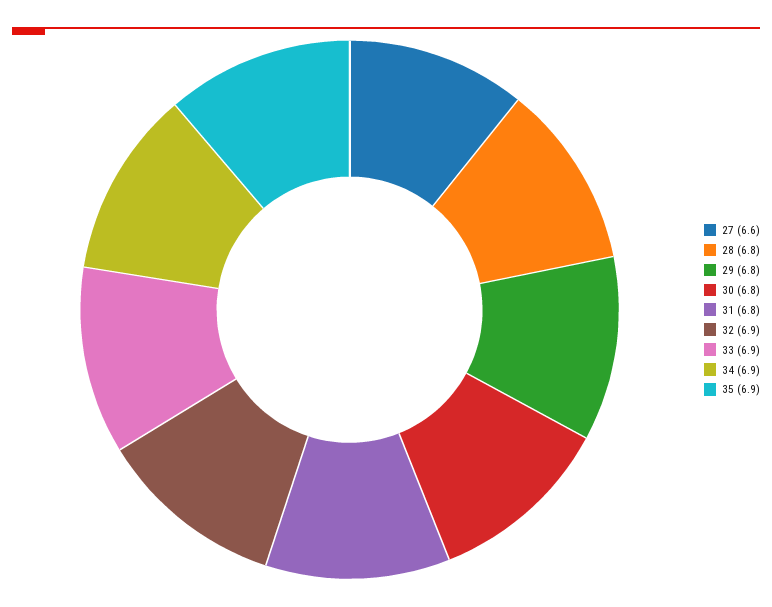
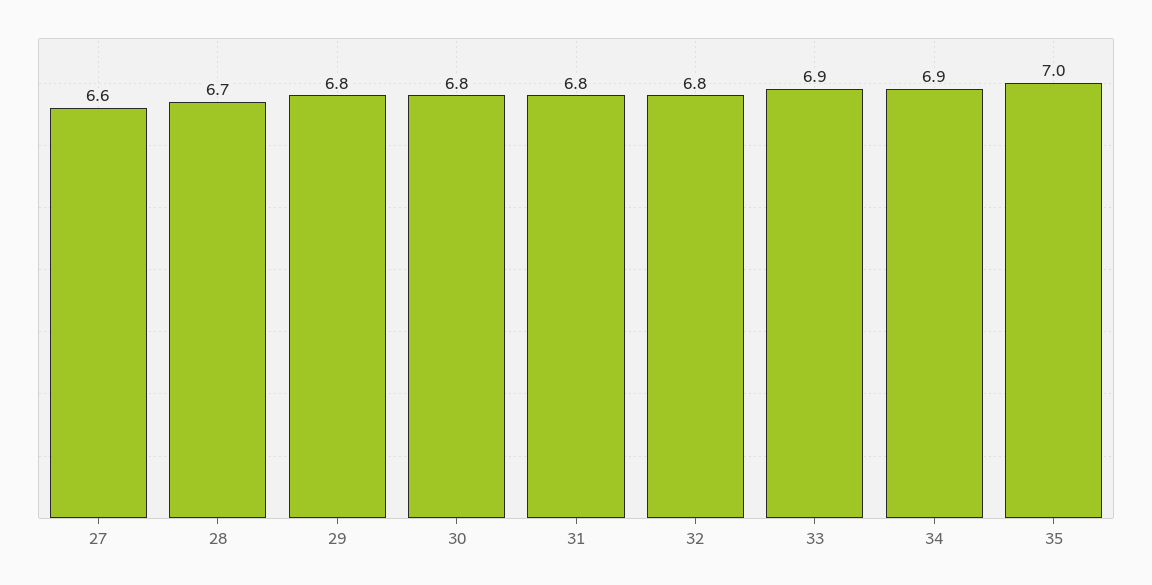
28: 6.8 -> 6.7
32: 6.9 -> 6.8
35: 6.9 -> 7

